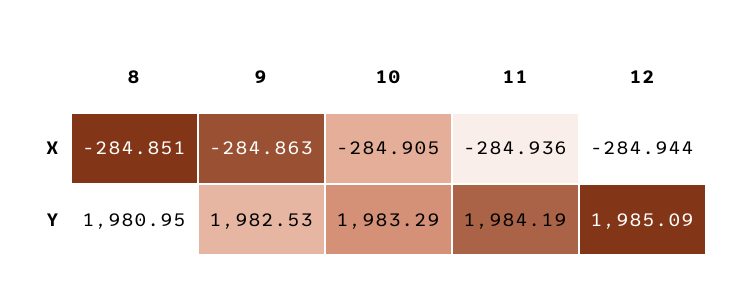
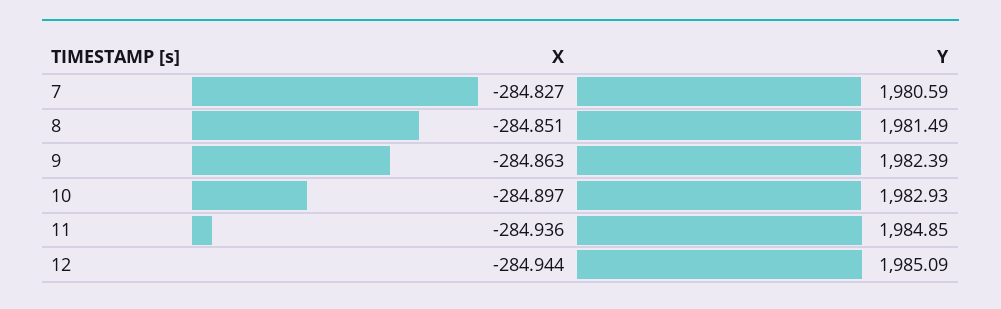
10, X: -284.905 -> -284.897
8, Y: 1980.95 -> 1981.49
9, Y: 1982.53 -> 1982.39
10, Y: 1983.29 -> 1982.93
11, Y: 1984.19 -> 1984.85
7, X: none -> -284.827
7, Y: none -> 1980.59

